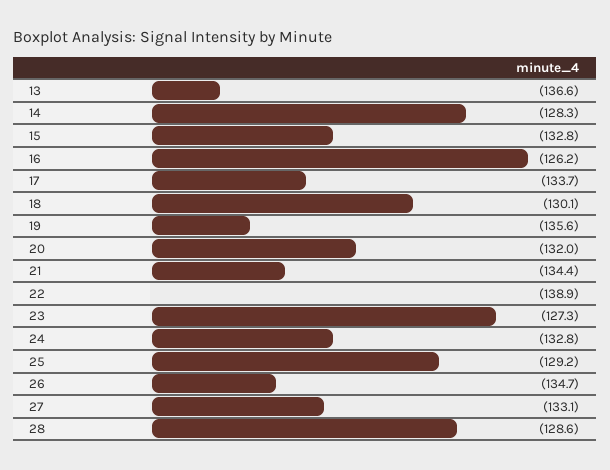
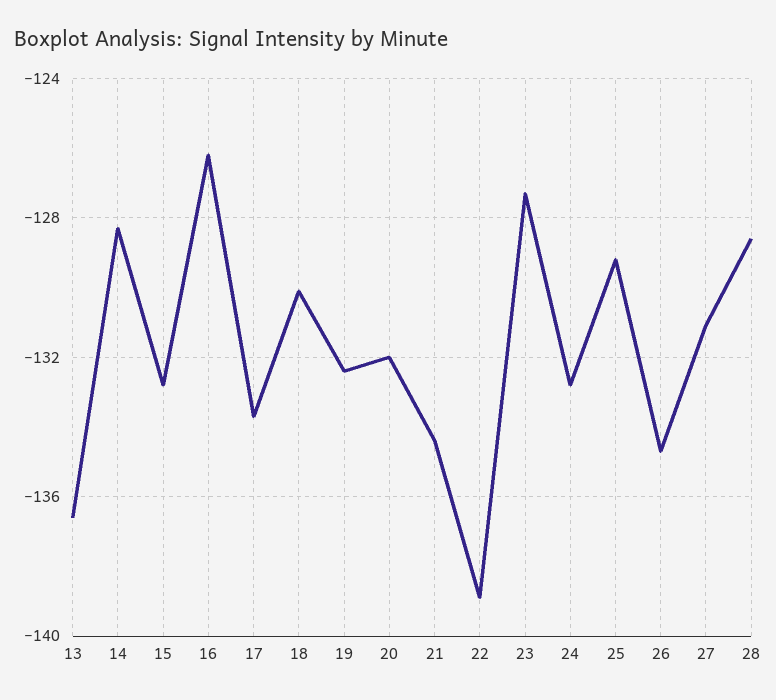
19: -135.6 -> -132.5
27: -133.1 -> -131

